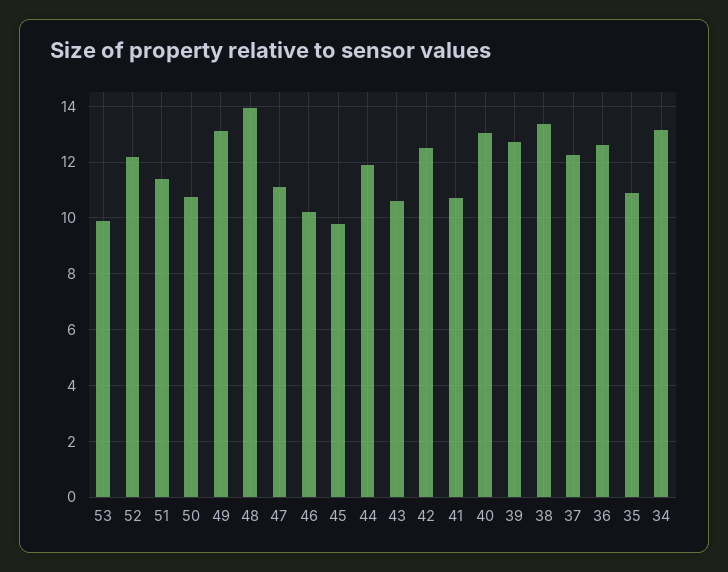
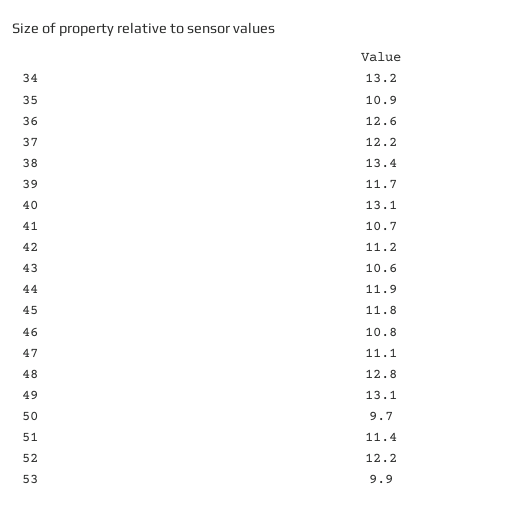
50: 10.75 -> 9.7
48: 14 -> 12.8
46: 10.25 -> 10.8
45: 9.75 -> 11.8
42: 12.5 -> 11.2
39: 12.75 -> 11.7

